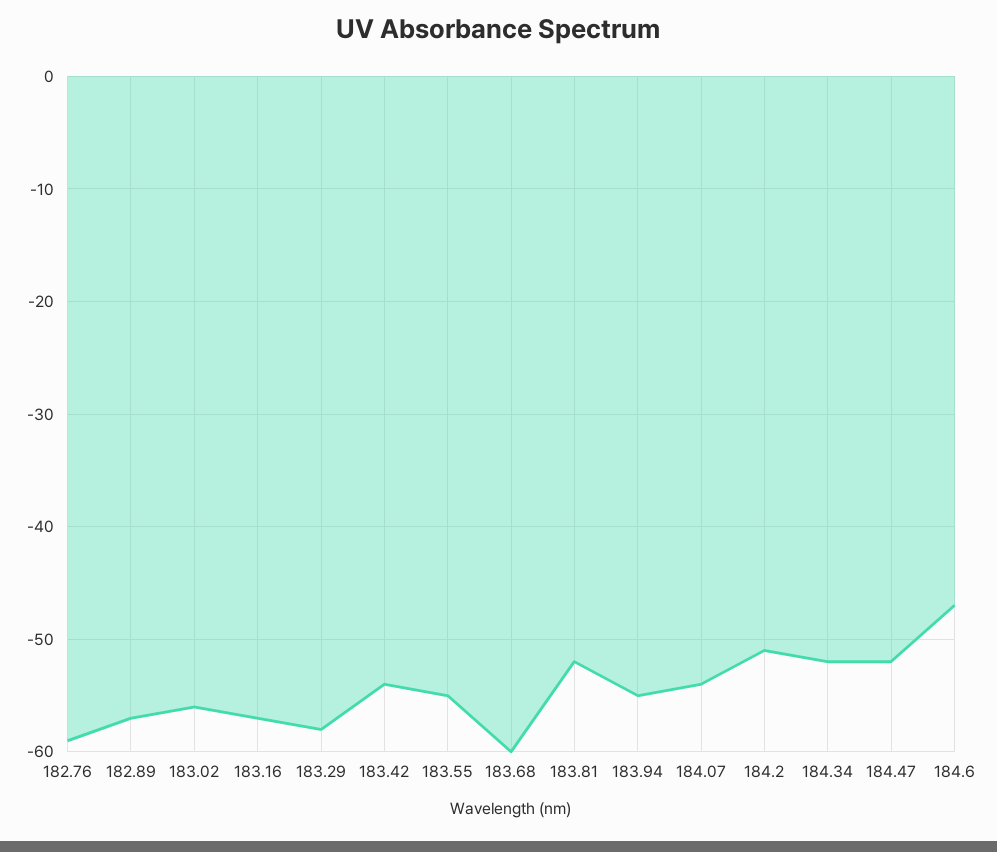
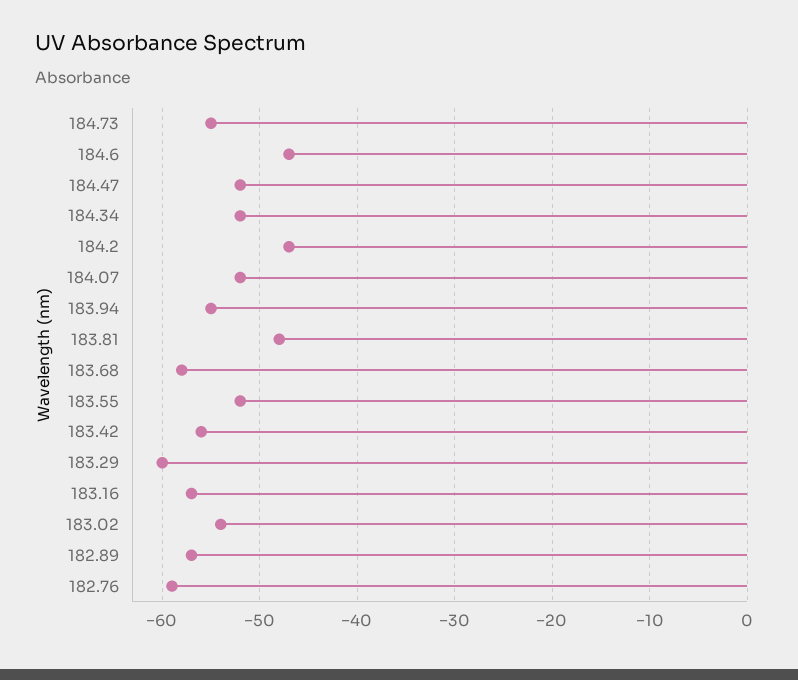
183.02: -56 -> -54
183.29: -58 -> -60
183.42: -54 -> -56
183.55: -55 -> -52
183.68: -60 -> -58
183.81: -52 -> -48
184.07: -54 -> -52
184.2: -51 -> -47
184.73: none -> -55

